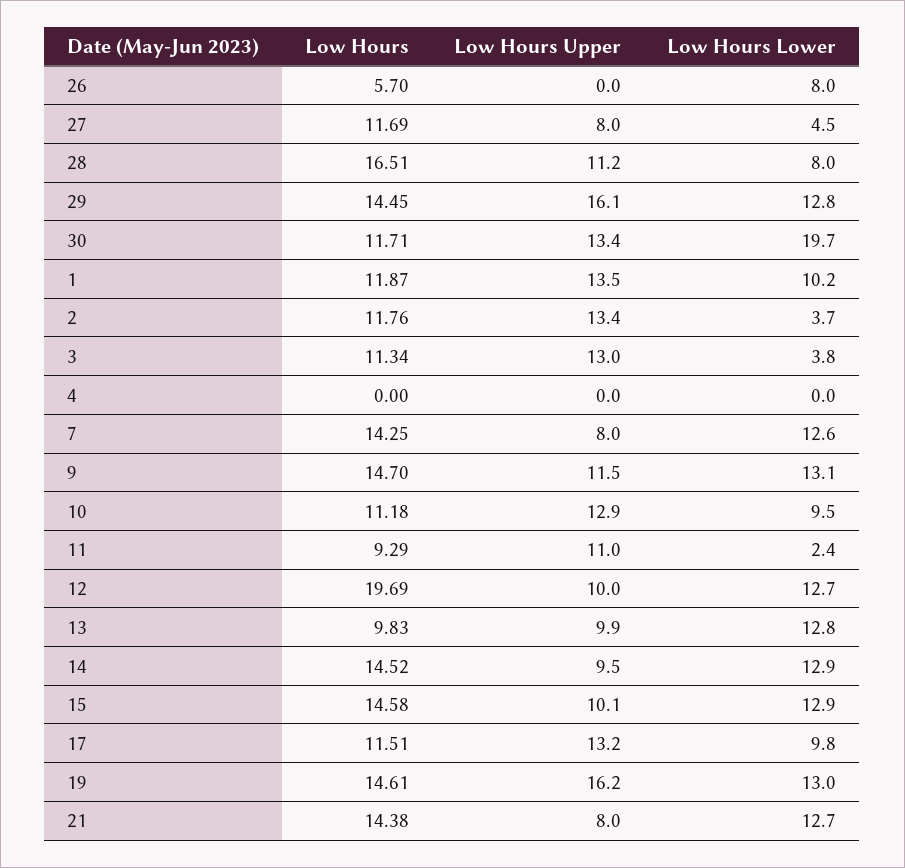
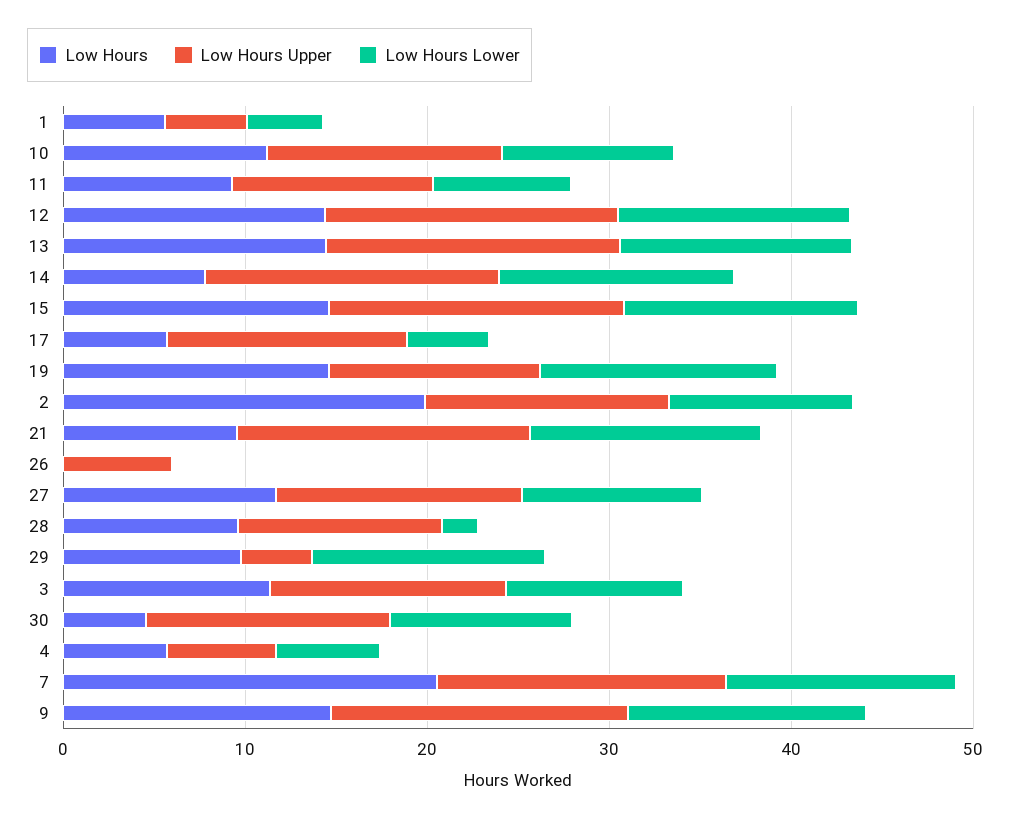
Low Hours, 26: 5.7 -> 0
Low Hours Upper, 26: 0 -> 6
Low Hours Lower, 26: 8 -> 0
Low Hours Upper, 27: 8 -> 14
Low Hours Lower, 27: 4.5 -> 10
Low Hours, 28: 16.51 -> 10
Low Hours Lower, 28: 8 -> 2
Low Hours, 29: 14.45 -> 10
Low Hours Upper, 29: 16.1 -> 4
Low Hours, 30: 11.71 -> 4
Low Hours Lower, 30: 19.7 -> 10
Low Hours, 1: 11.87 -> 6
Low Hours Upper, 1: 13.5 -> 4
Low Hours Lower, 1: 10.2 -> 4
Low Hours, 2: 11.76 -> 20
Low Hours Lower, 2: 3.7 -> 10
Low Hours Lower, 3: 3.8 -> 10
Low Hours, 4: 0 -> 6
Low Hours Upper, 4: 0 -> 6
Low Hours Lower, 4: 0 -> 6
Low Hours, 7: 14.25 -> 20
Low Hours Upper, 7: 8 -> 16
Low Hours Upper, 9: 11.5 -> 16
Low Hours Lower, 11: 2.4 -> 8
Low Hours, 12: 19.69 -> 14
Low Hours Upper, 12: 10 -> 16
Low Hours, 13: 9.83 -> 14
Low Hours Upper, 13: 9.9 -> 16
Low Hours, 14: 14.52 -> 8
Low Hours Upper, 14: 9.5 -> 16
Low Hours Upper, 15: 10.1 -> 16
Low Hours, 17: 11.51 -> 6
Low Hours Lower, 17: 9.8 -> 4
Low Hours Upper, 19: 16.2 -> 12
Low Hours, 21: 14.38 -> 10
Low Hours Upper, 21: 8 -> 16

